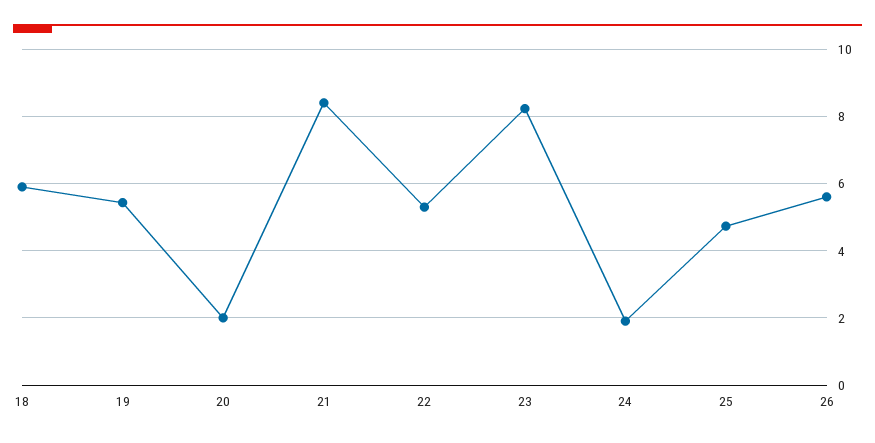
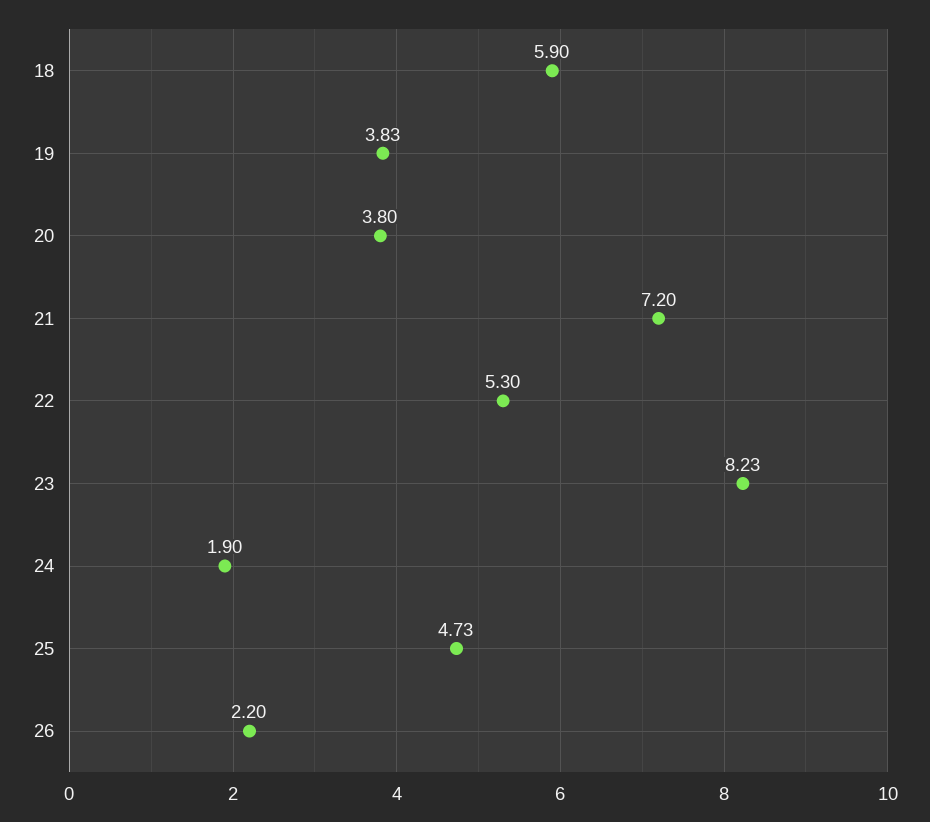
19: 5.4 -> 3.83
20: 2 -> 3.8
21: 8.4 -> 7.2
26: 5.6 -> 2.2

